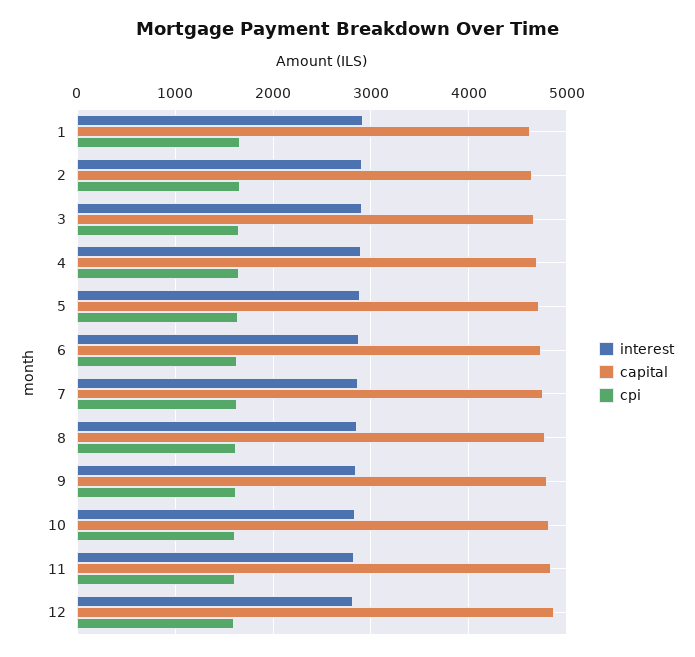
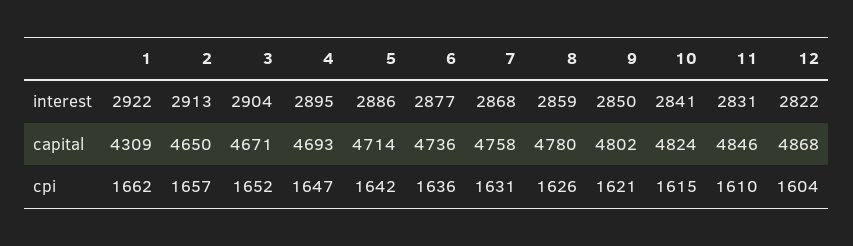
capital, 1: 4600 -> 4309

